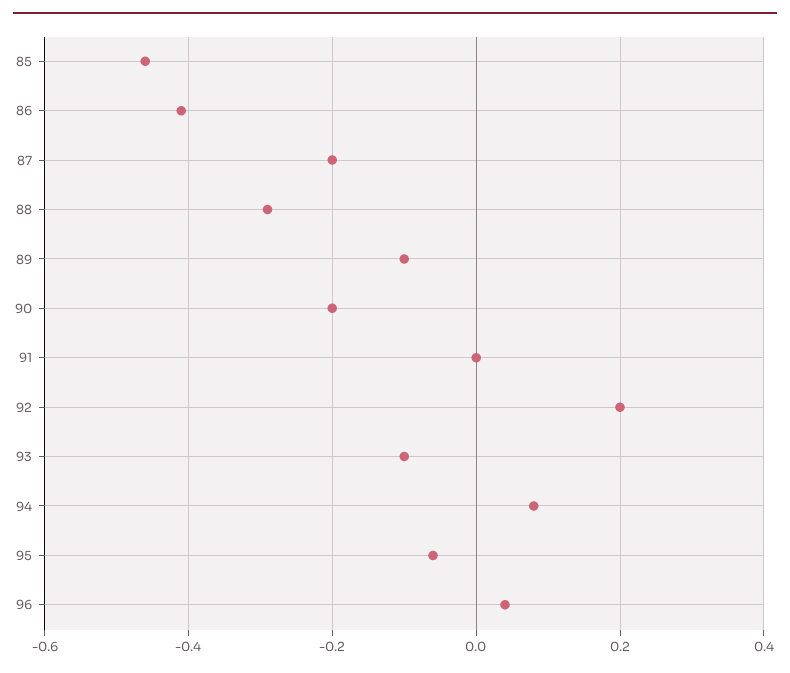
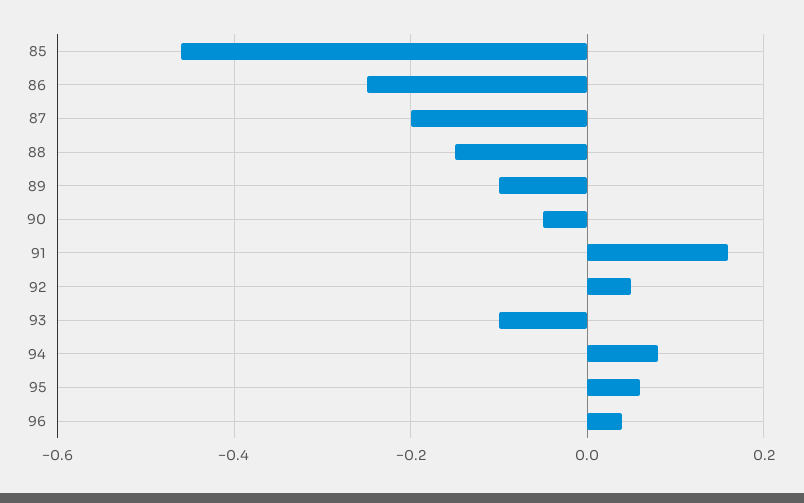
86: -0.4 -> -0.25
88: -0.3 -> -0.15
90: -0.2 -> -0.05
91: 0 -> 0.15
92: 0.2 -> 0.05
95: -0.05 -> 0.05

